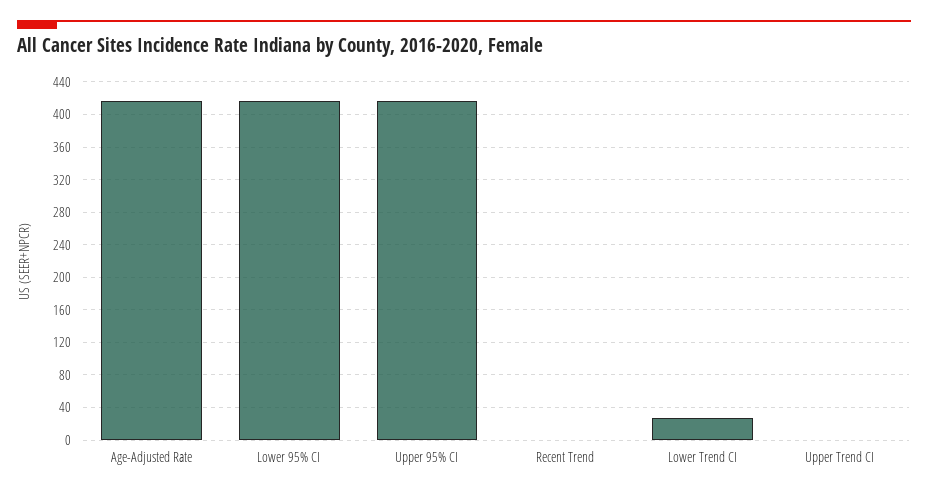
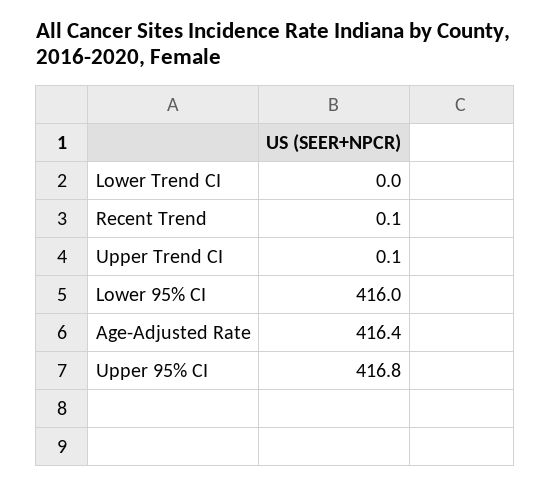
Lower Trend CI: 30 -> 0

